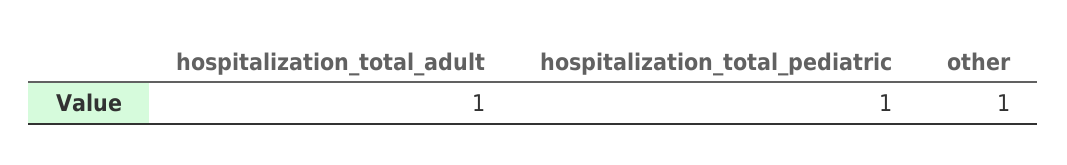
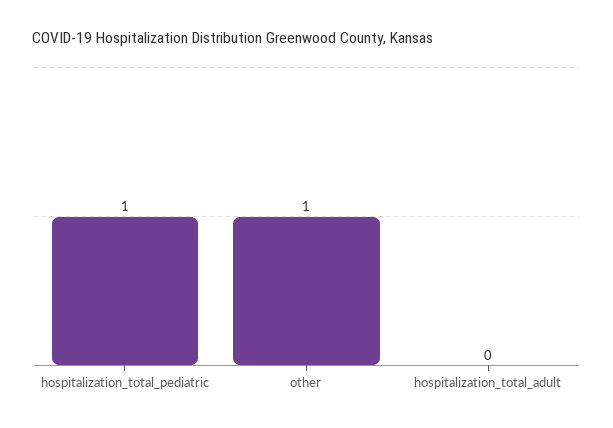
hospitalization_total_adult: 1 -> 0

